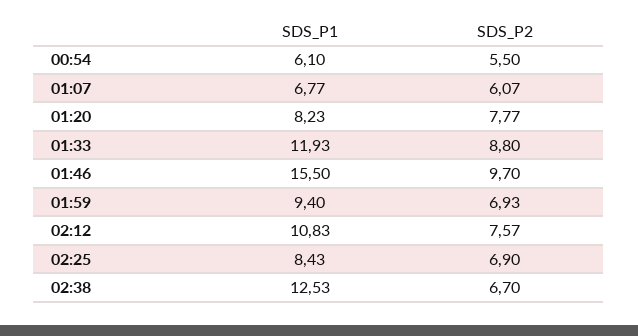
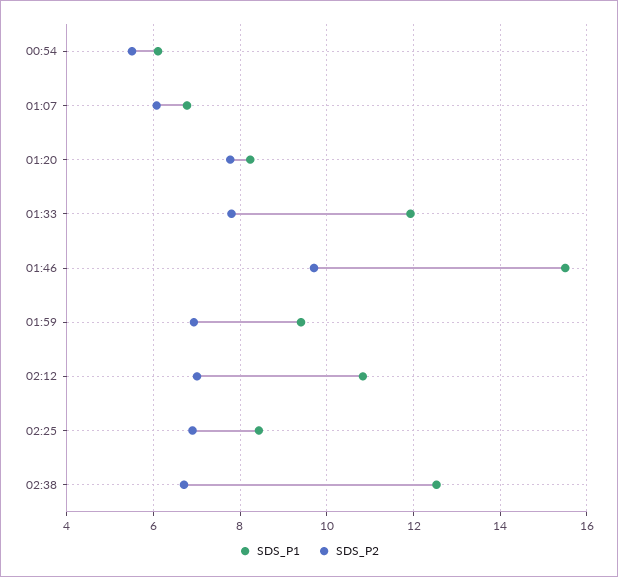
SDS_P2, 01:33: 8.8 -> 7.8
SDS_P2, 02:12: 7.57 -> 7

